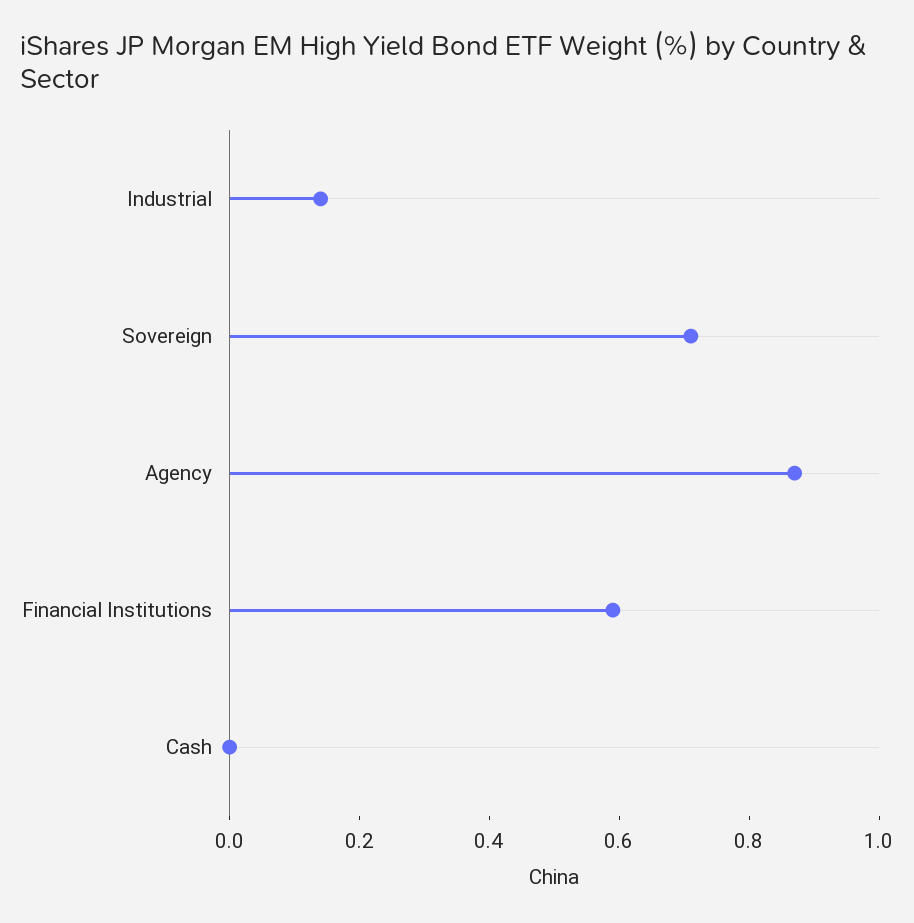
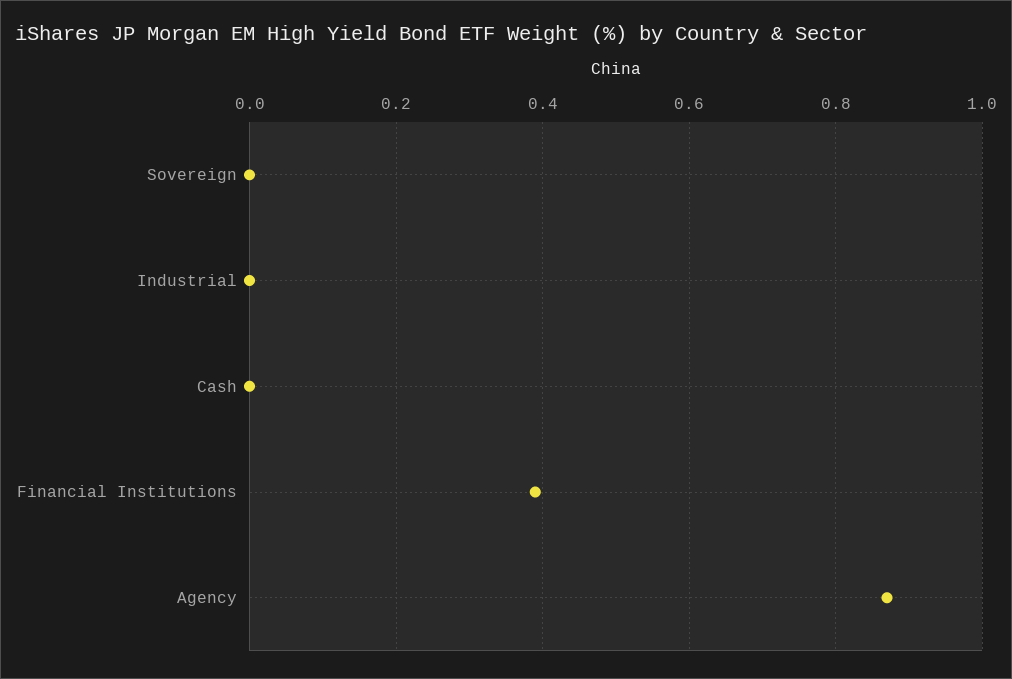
Industrial: 0.15 -> 0
Sovereign: 0.7 -> 0
Financial Institutions: 0.6 -> 0.4

